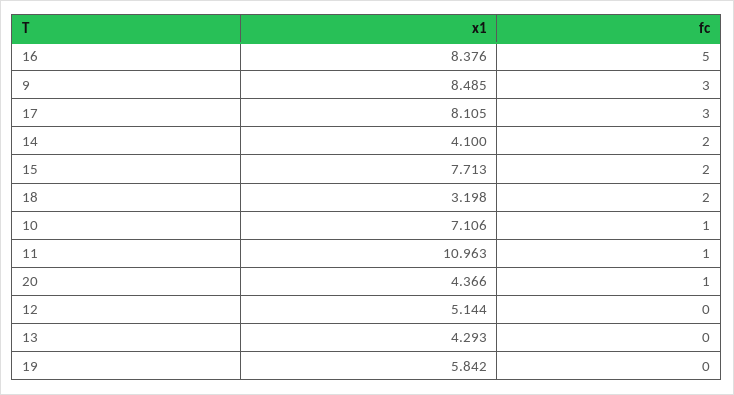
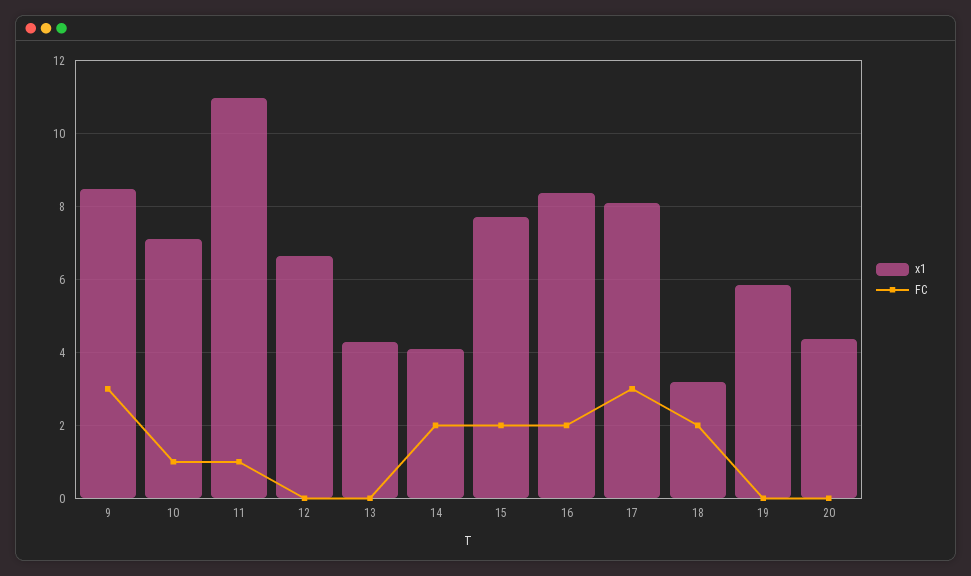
fc, 16: 5 -> 2
fc, 20: 1 -> 0
x1, 12: 5.144 -> 6.6

